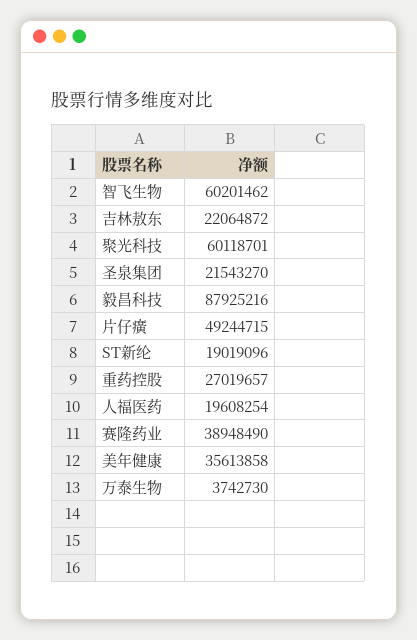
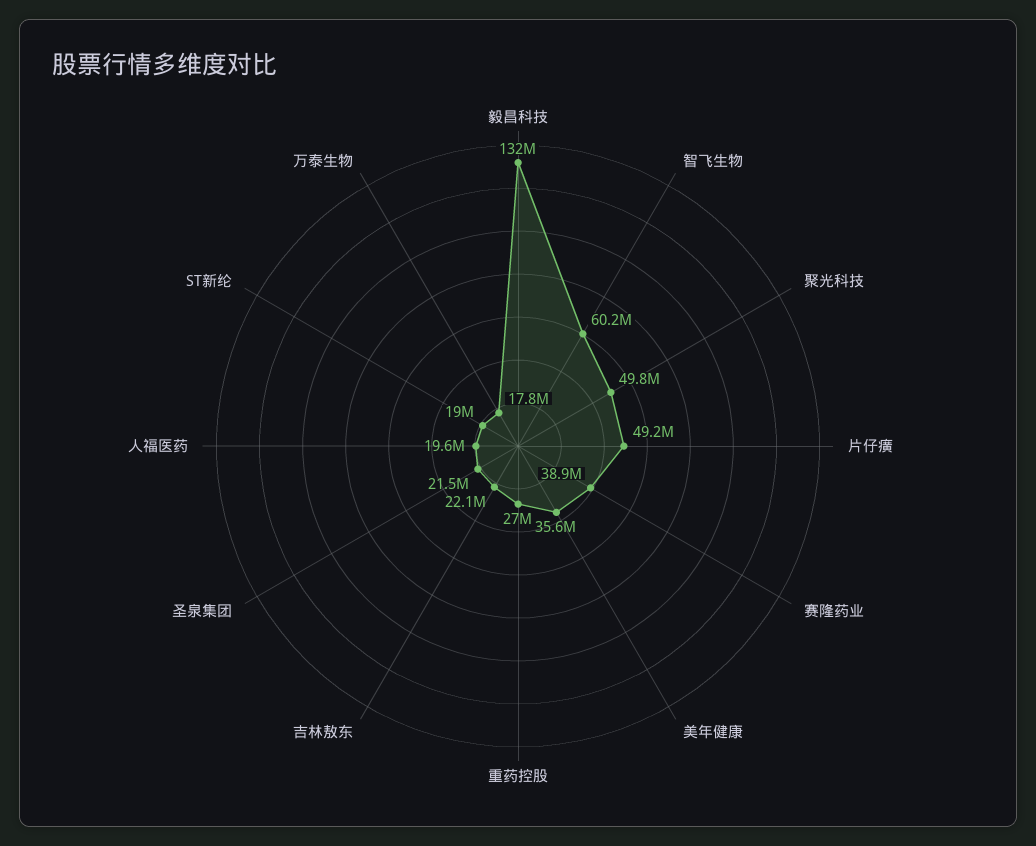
聚光科技: 60118701 -> 49800000
毅昌科技: 87925216 -> 132000000
万泰生物: 3742730 -> 17800000

